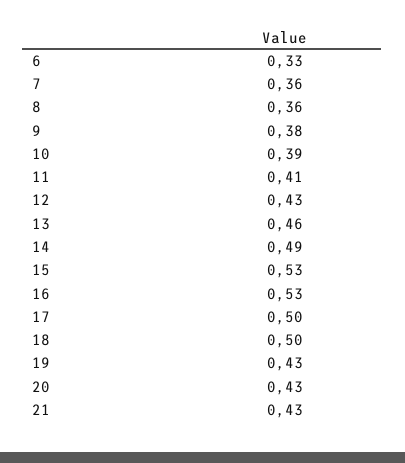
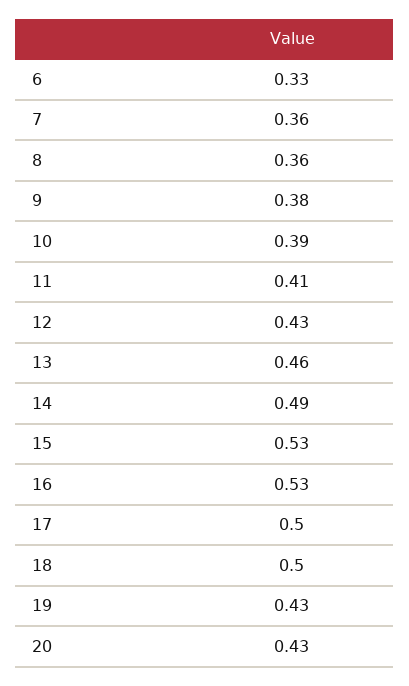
21: 0.43 -> none

